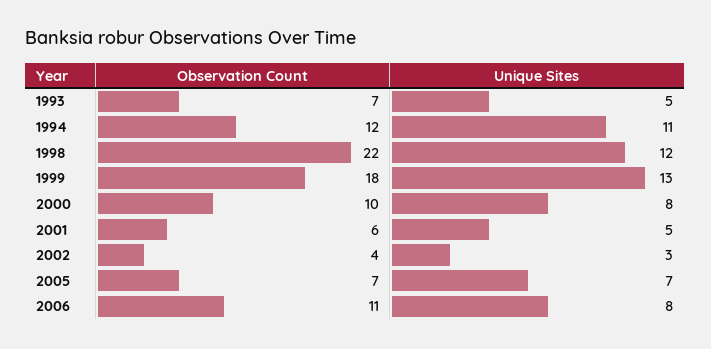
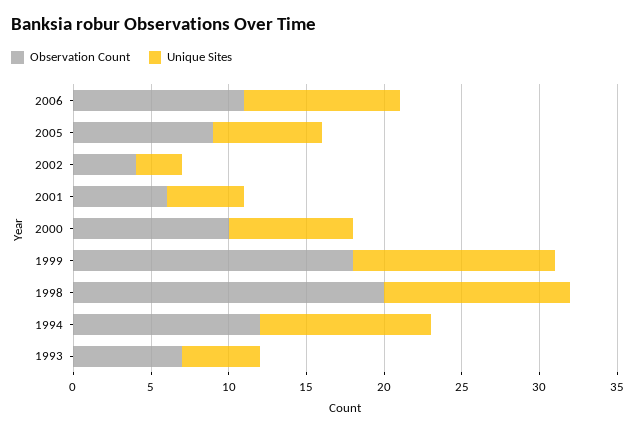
Observation Count, 1998: 22 -> 20
Observation Count, 2005: 7 -> 9
Unique Sites, 2006: 8 -> 10

